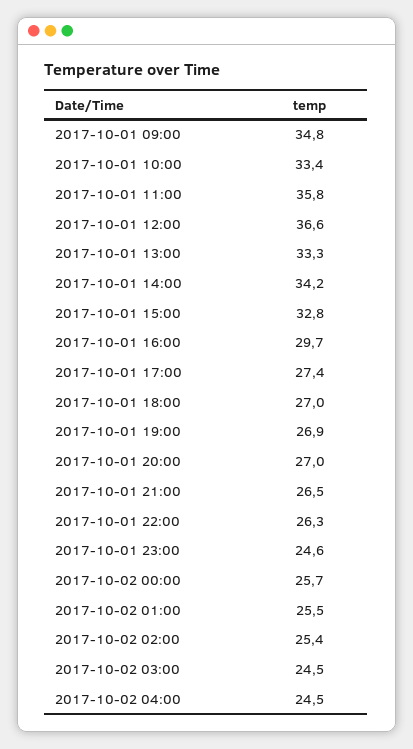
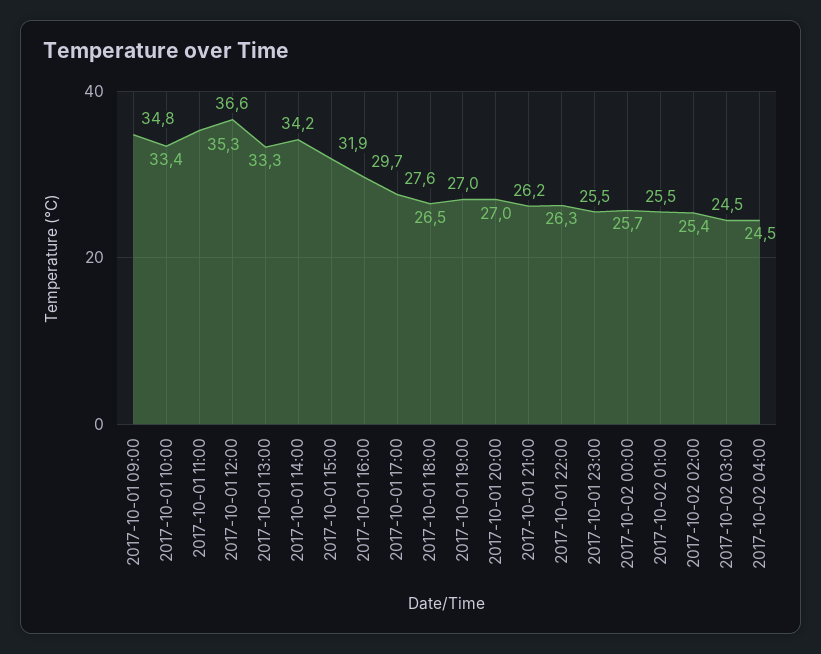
2017-10-01 11:00: 35.8 -> 35.3
2017-10-01 15:00: 32.8 -> 31.9
2017-10-01 17:00: 27.4 -> 27.6
2017-10-01 18:00: 27 -> 26.5
2017-10-01 19:00: 26.9 -> 27
2017-10-01 21:00: 26.5 -> 26.2
2017-10-01 23:00: 24.6 -> 25.5

